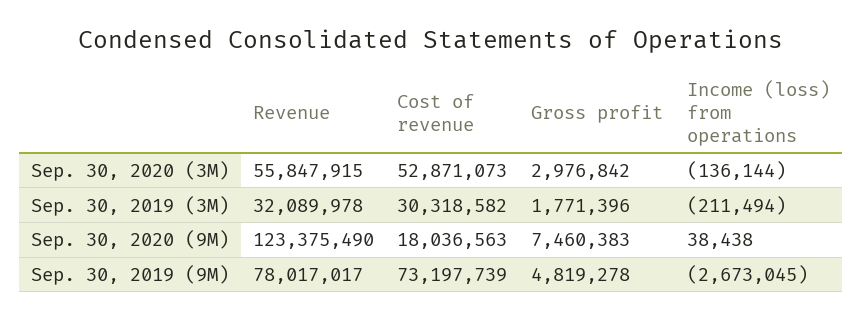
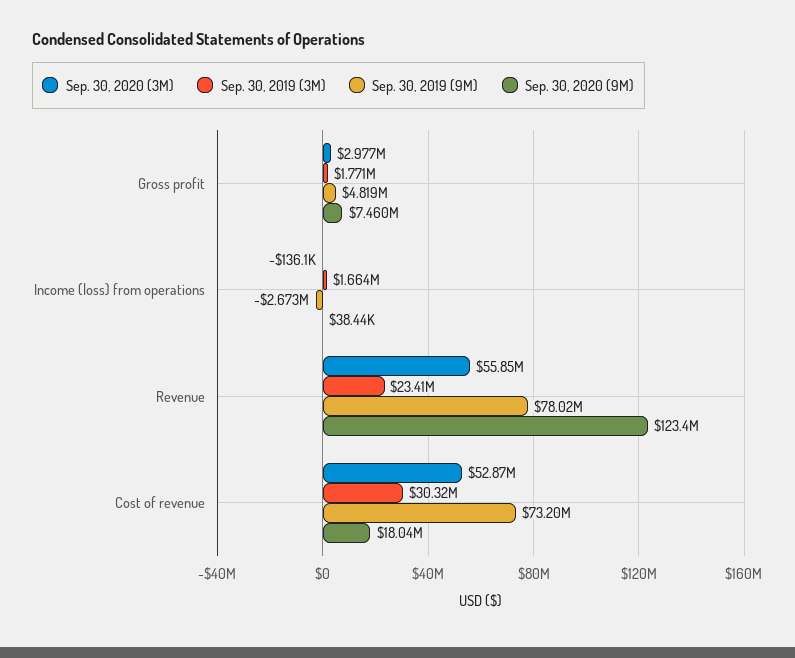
Sep. 30, 2019 (3M), Revenue: 32089978 -> 23410000
Sep. 30, 2019 (3M), Income (loss) from operations: -211494 -> 1664000

